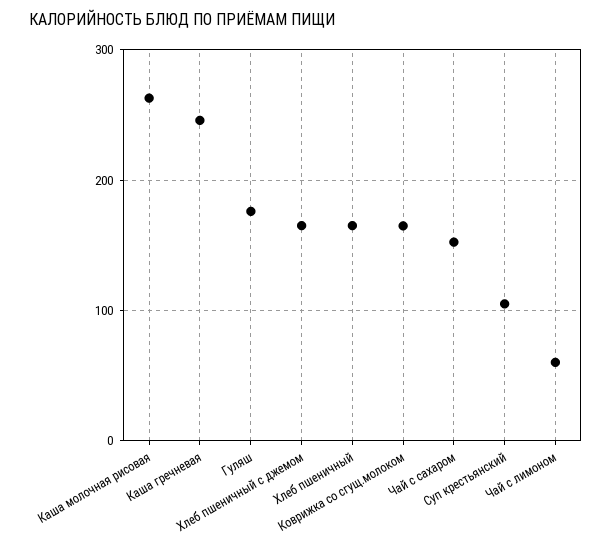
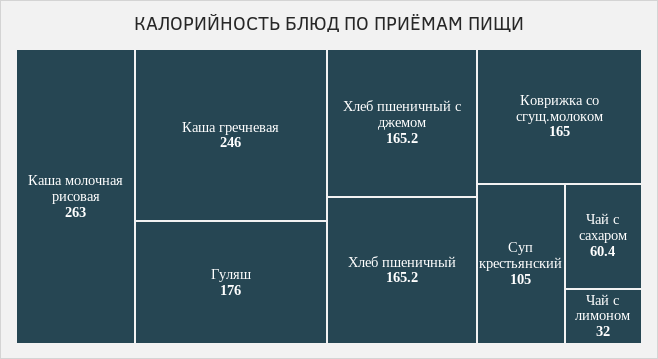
Чай с сахаром: 150 -> 60.4
Чай с лимоном: 60 -> 32

